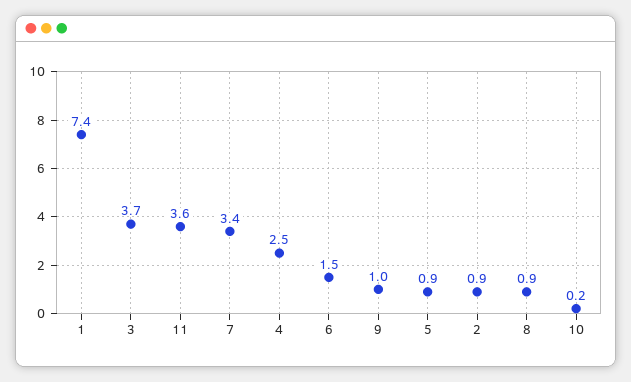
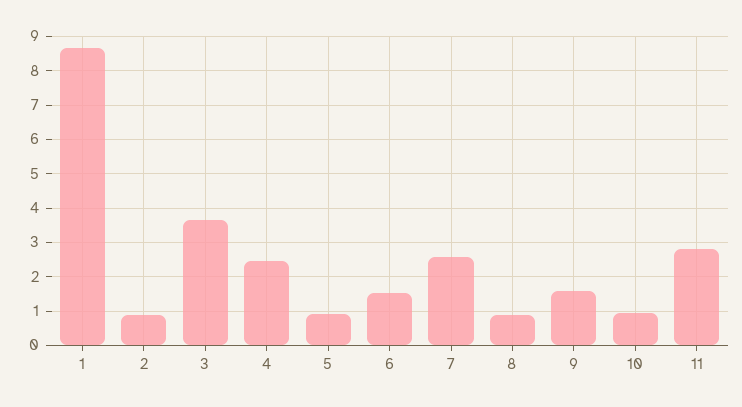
1: 7.4 -> 8.6
11: 3.6 -> 2.8
7: 3.4 -> 2.6
9: 1 -> 1.6
10: 0.2 -> 1

